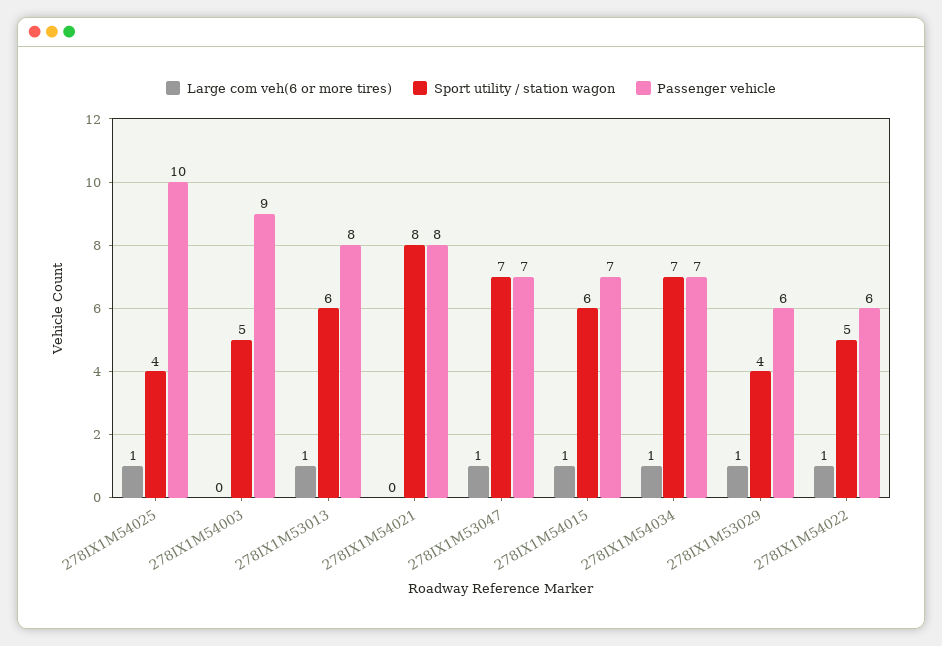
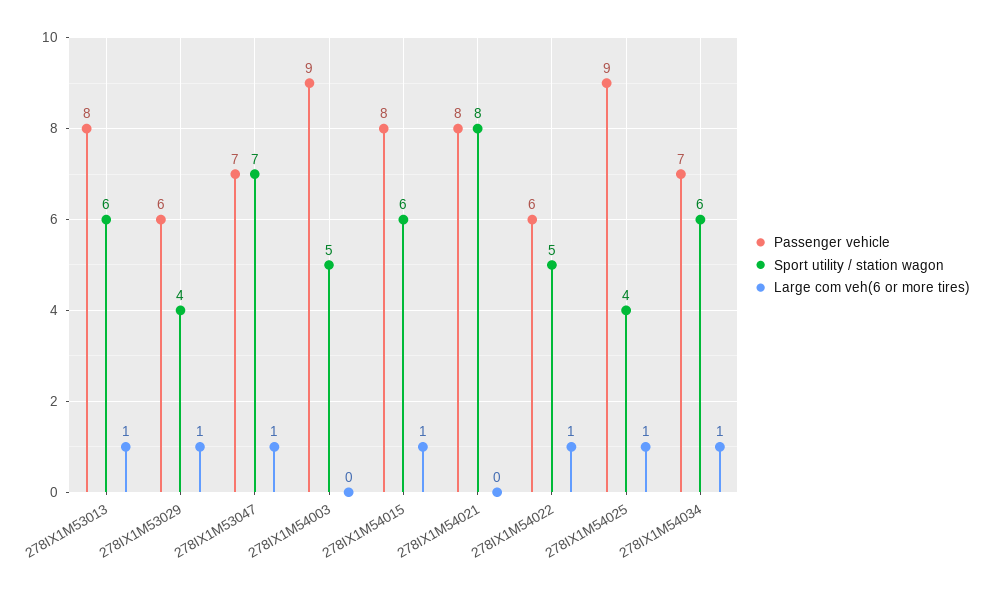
Passenger vehicle, 278IX1M54025: 10 -> 9
Passenger vehicle, 278IX1M54015: 7 -> 8
Sport utility / station wagon, 278IX1M54034: 7 -> 6

